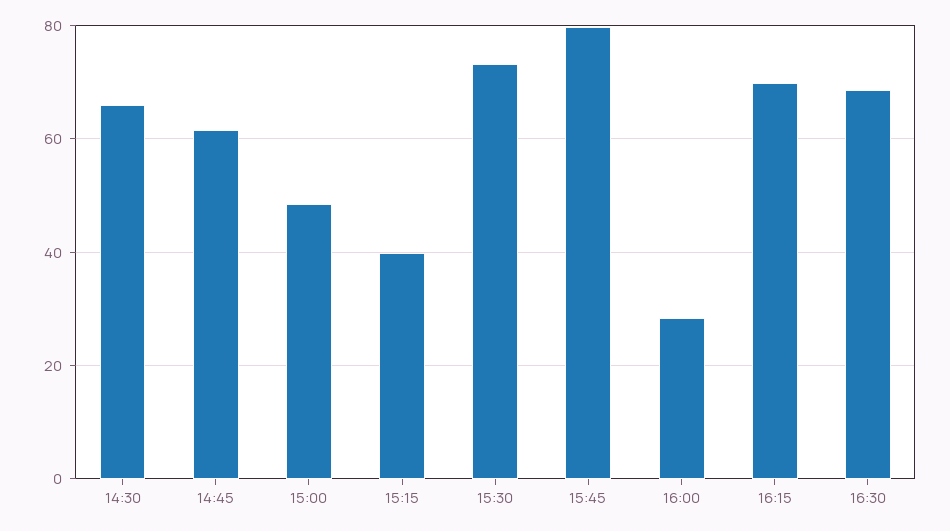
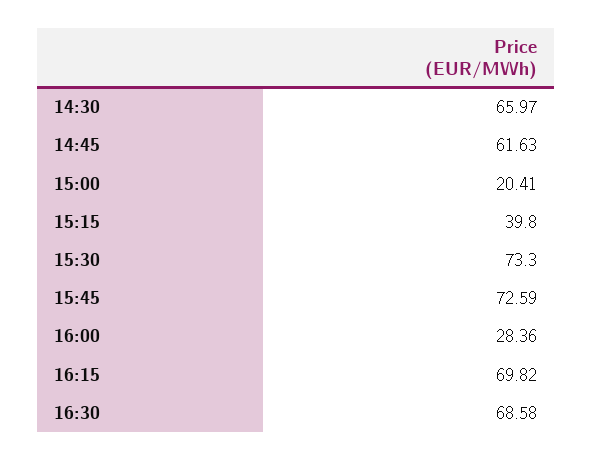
15:00: 48 -> 20.41
15:45: 80 -> 72.59

